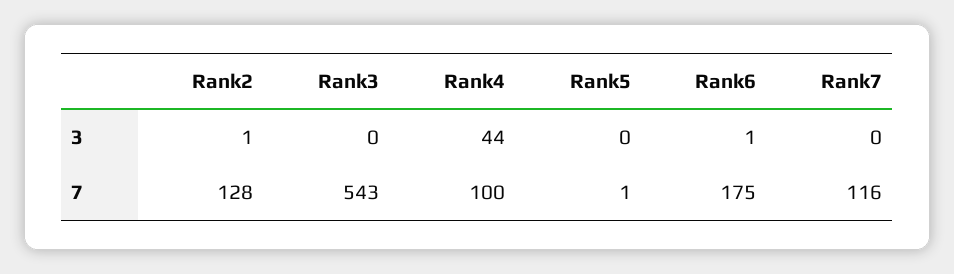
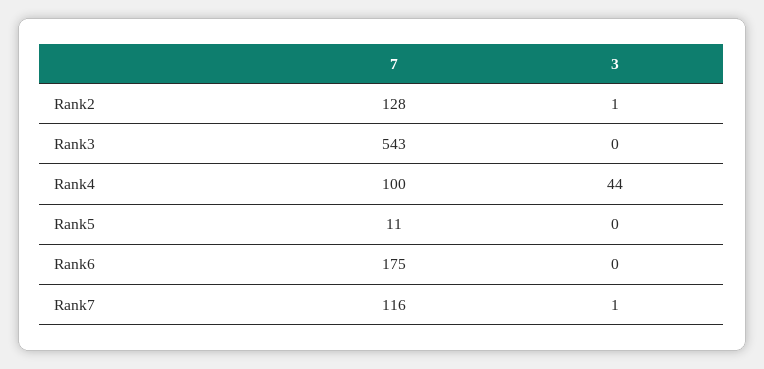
Rank6, 3: 1 -> 0
Rank7, 3: 0 -> 1
Rank5, 7: 1 -> 11

